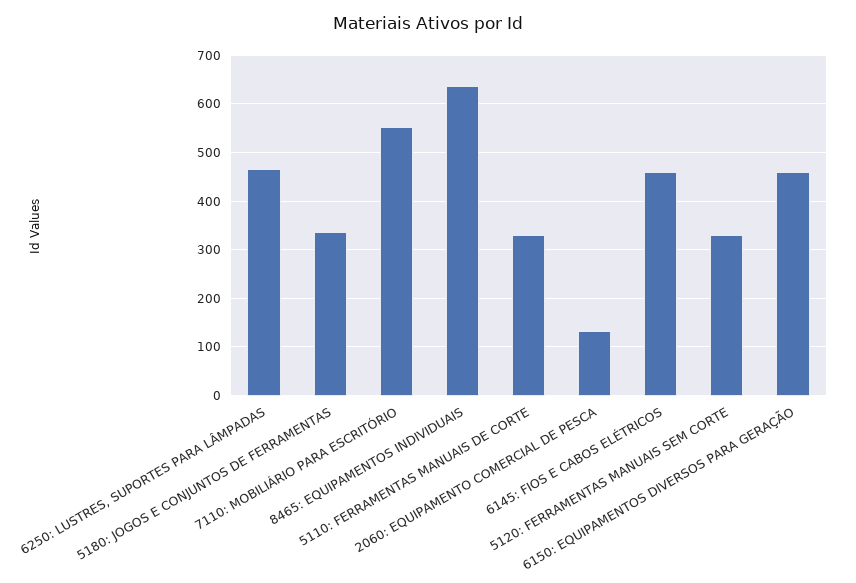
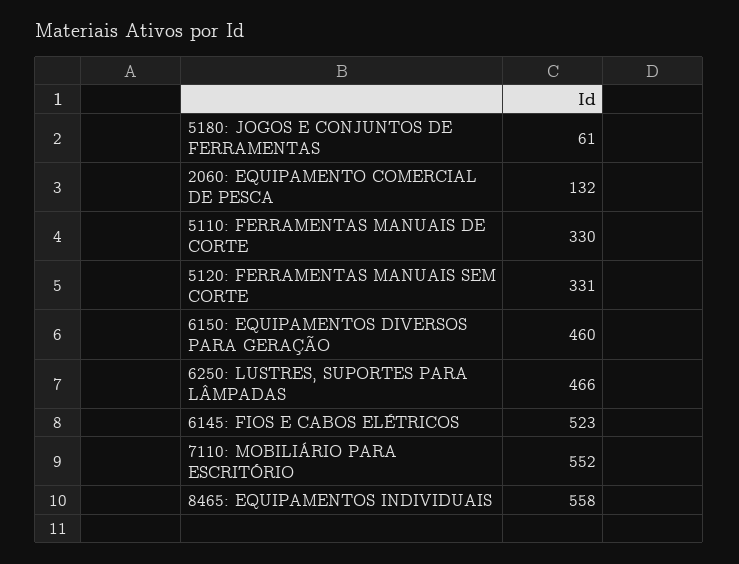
5180: JOGOS E CONJUNTOS DE FERRAMENTAS: 340 -> 61
8465: EQUIPAMENTOS INDIVIDUAIS: 640 -> 558
6145: FIOS E CABOS ELÉTRICOS: 460 -> 523

